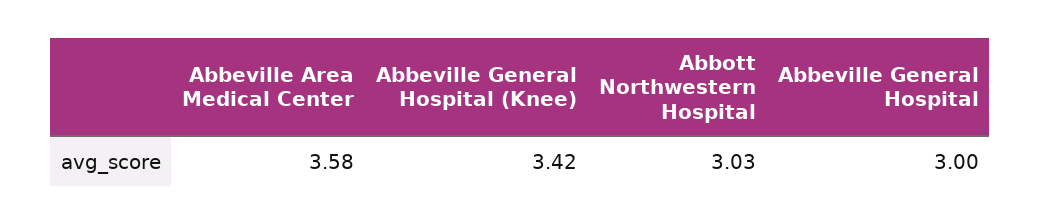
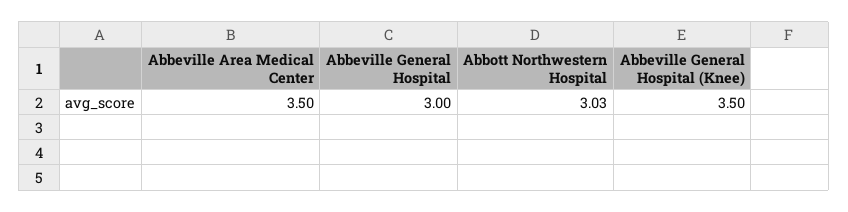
Abbeville Area Medical Center: 3.58 -> 3.5
Abbeville General Hospital (Knee): 3.42 -> 3.5

